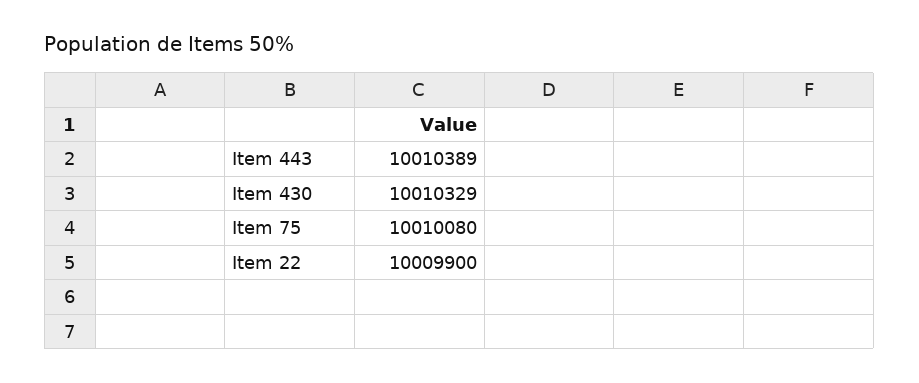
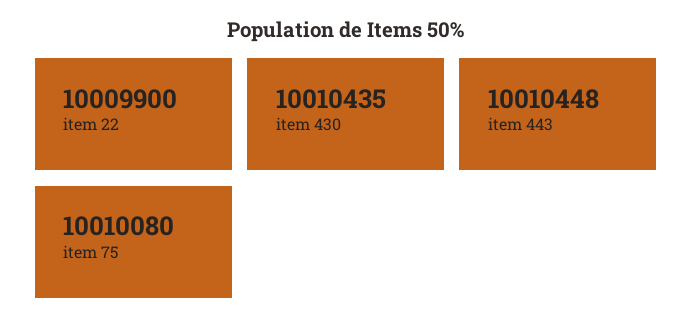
Item 443: 10010389 -> 10010448
Item 430: 10010329 -> 10010435

